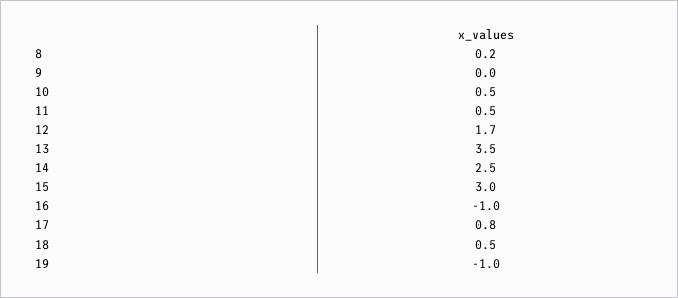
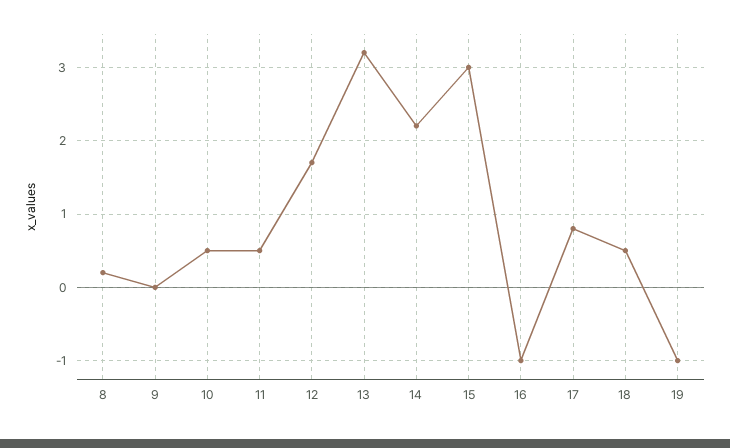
13: 3.5 -> 3.2
14: 2.5 -> 2.2

